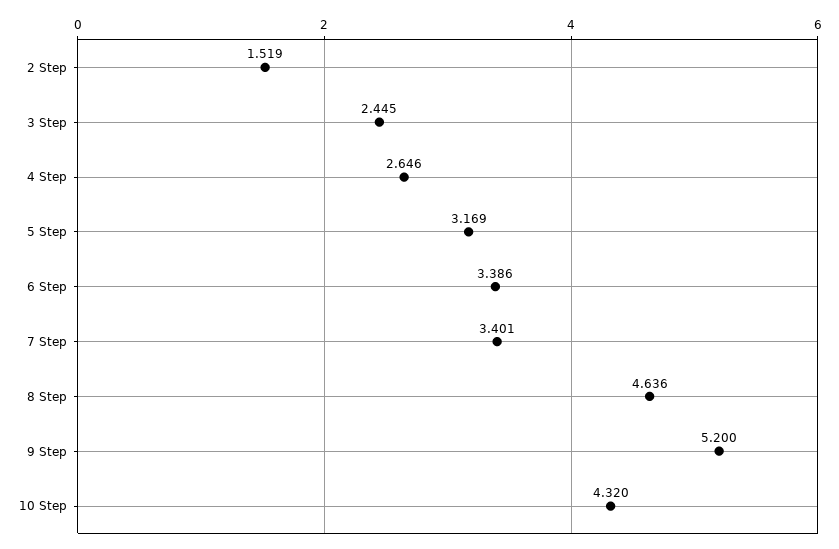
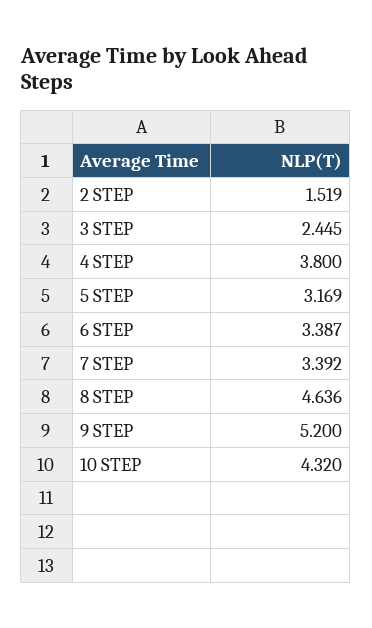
4 Step: 2.646 -> 3.8
6 Step: 3.386 -> 3.387
7 Step: 3.401 -> 3.392

